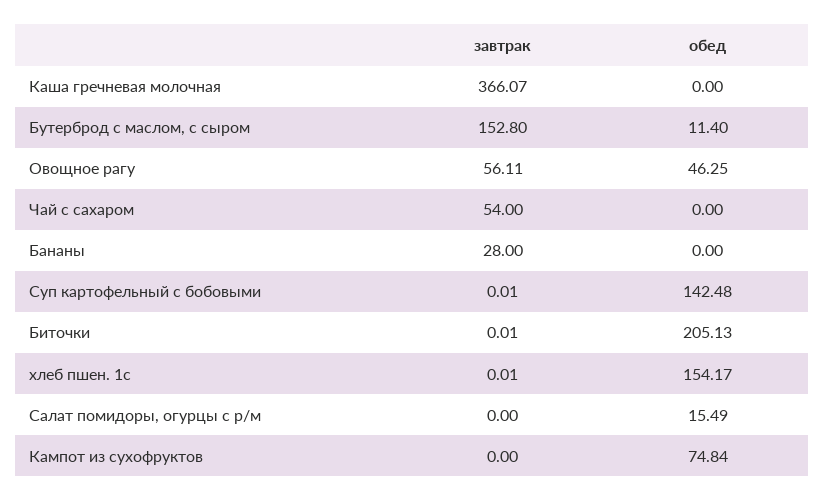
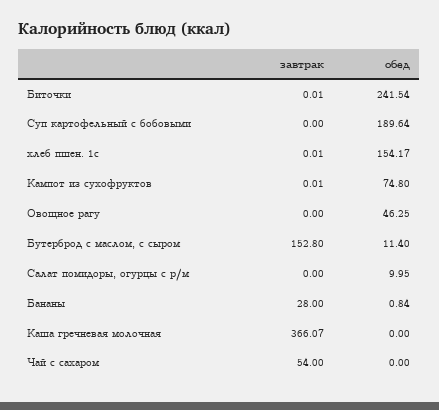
завтрак, Овощное рагу: 56.11 -> 0
обед, Бананы: 0 -> 0.84
завтрак, Суп картофельный с бобовыми: 0.01 -> 0
обед, Суп картофельный с бобовыми: 142.48 -> 189.64
обед, Биточки: 205.13 -> 241.54
обед, Салат помидоры, огурцы с р/м: 15.49 -> 9.95
завтрак, Кампот из сухофруктов: 0 -> 0.01
обед, Кампот из сухофруктов: 74.84 -> 74.8

